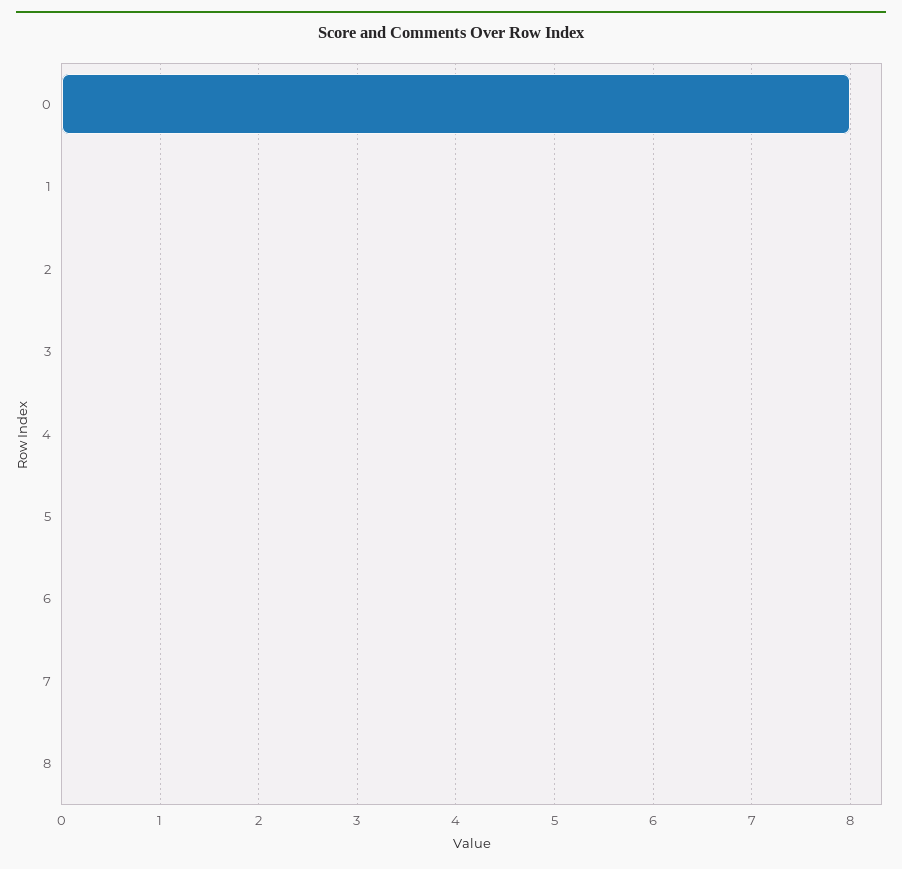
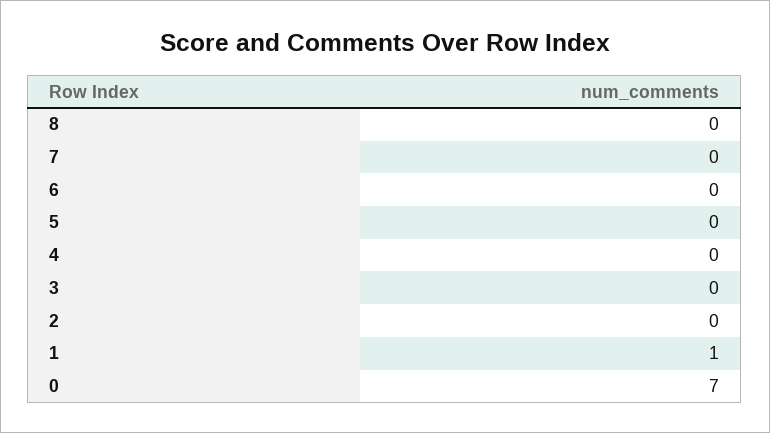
0: 8 -> 7
1: 0 -> 1

